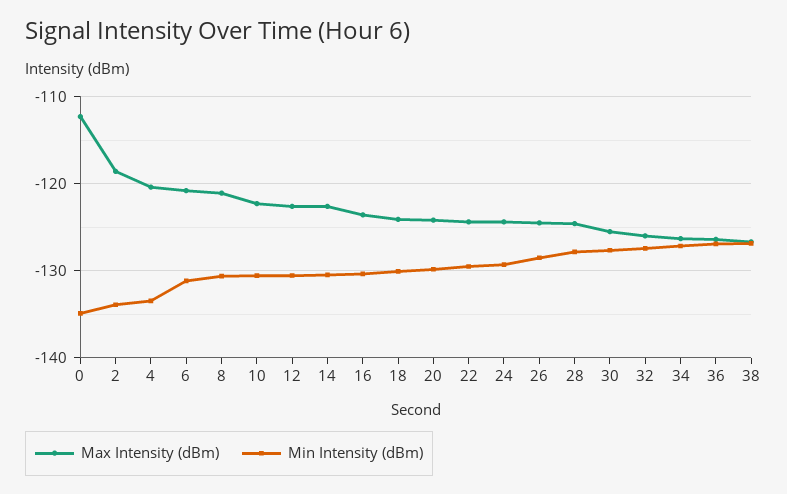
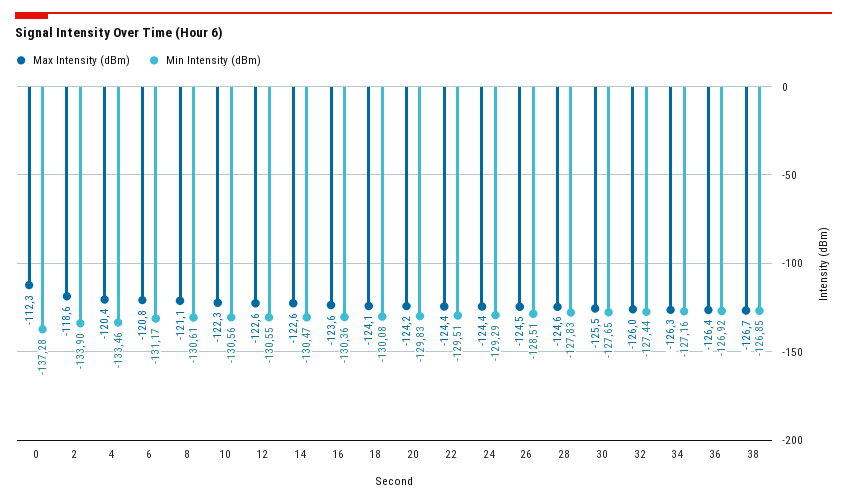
Min Intensity (dBm), 0: -135 -> -137.28

